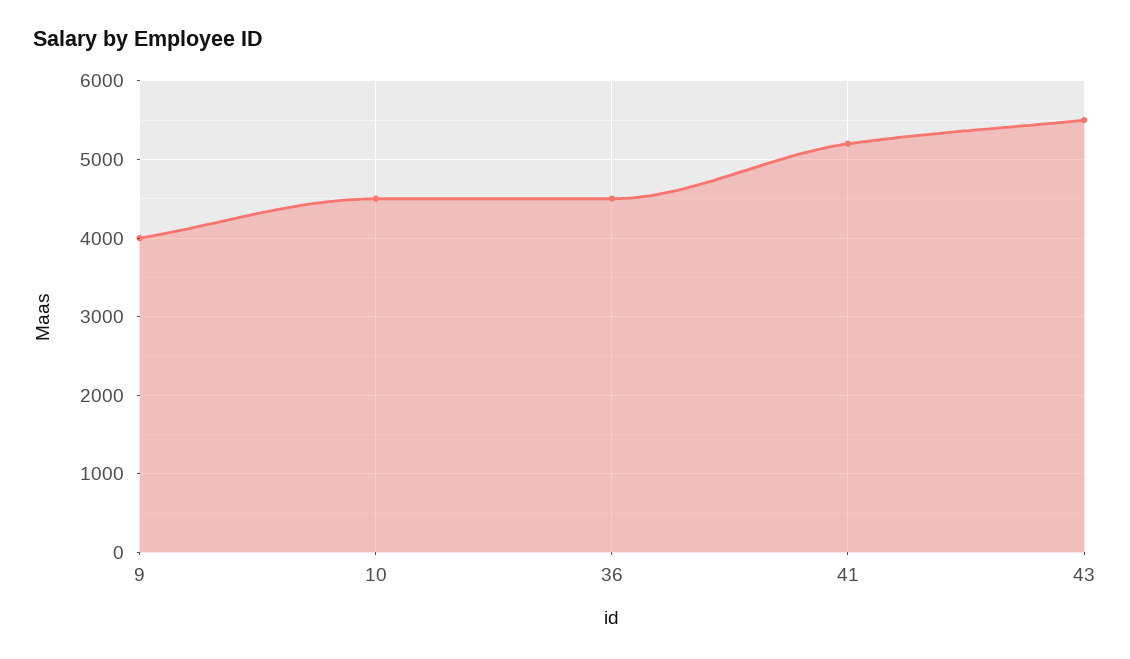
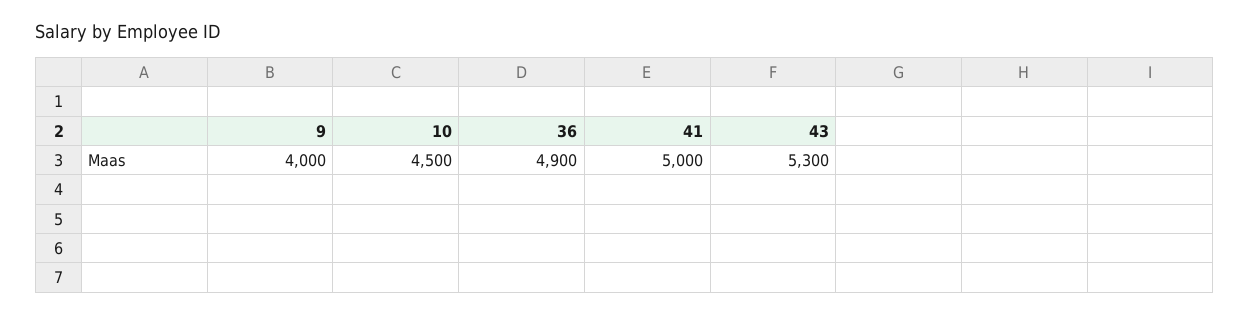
36: 4500 -> 4900
41: 5200 -> 5000
43: 5500 -> 5300

